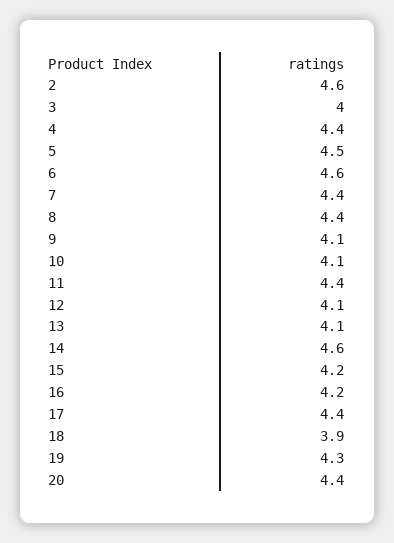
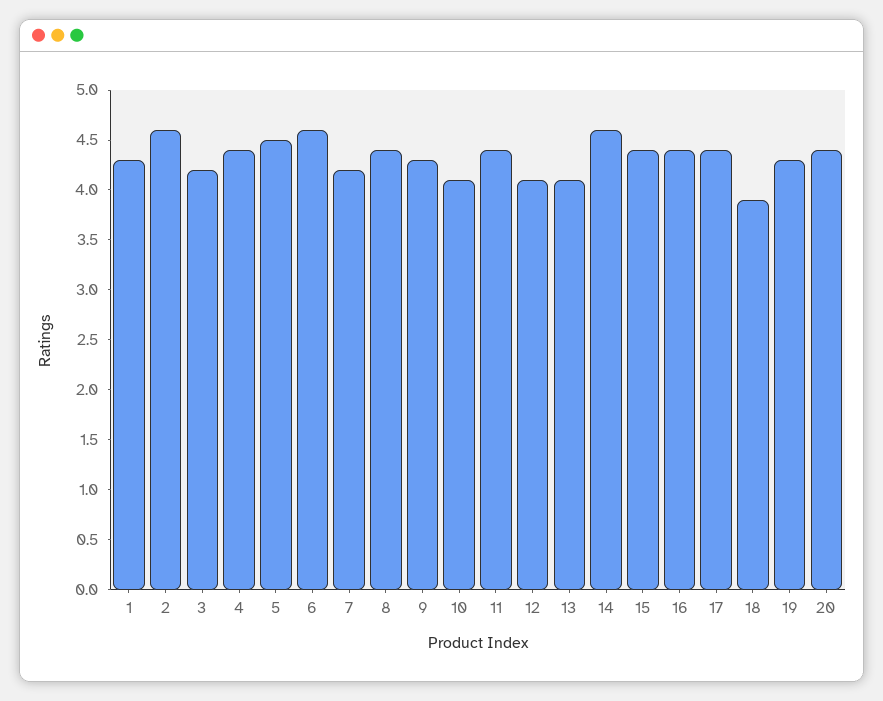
3: 4 -> 4.2
7: 4.4 -> 4.2
9: 4.1 -> 4.3
15: 4.2 -> 4.4
16: 4.2 -> 4.4
1: none -> 4.3

